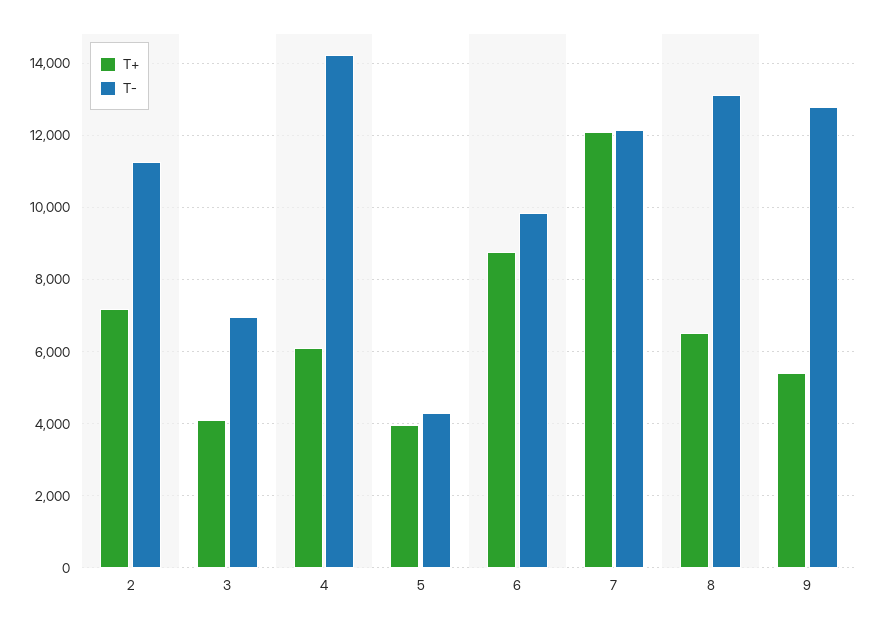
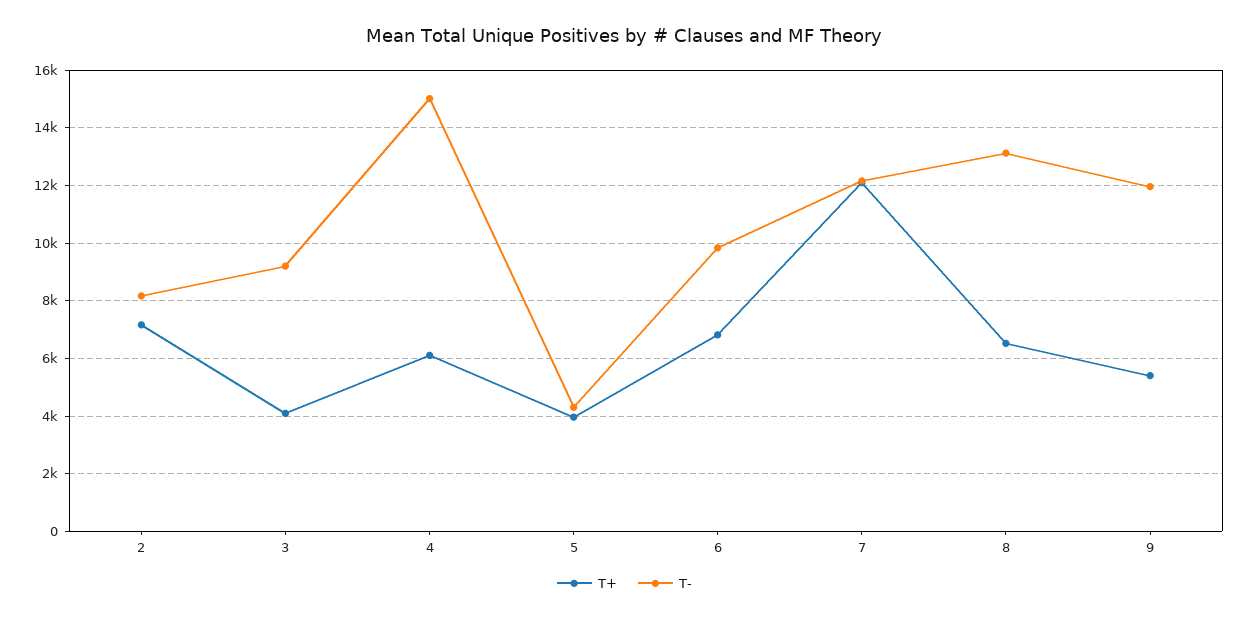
T-, 2: 11200 -> 8250
T-, 3: 7000 -> 9250
T-, 4: 14200 -> 15000
T+, 6: 8800 -> 6750
T-, 9: 12800 -> 12000

